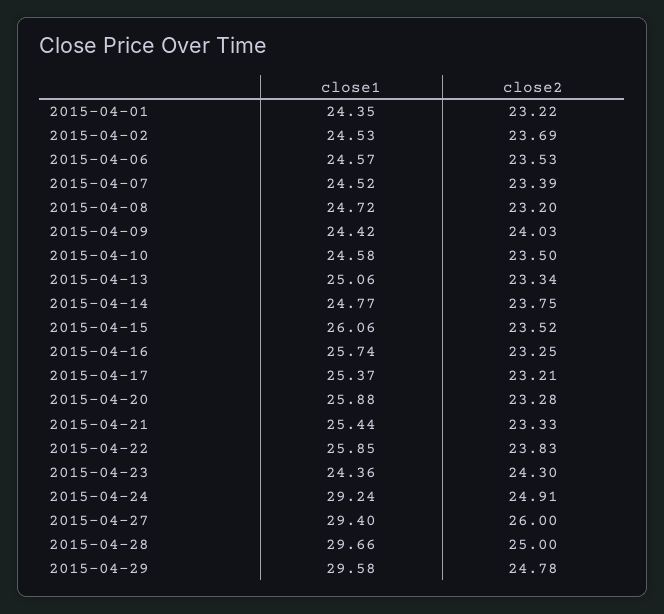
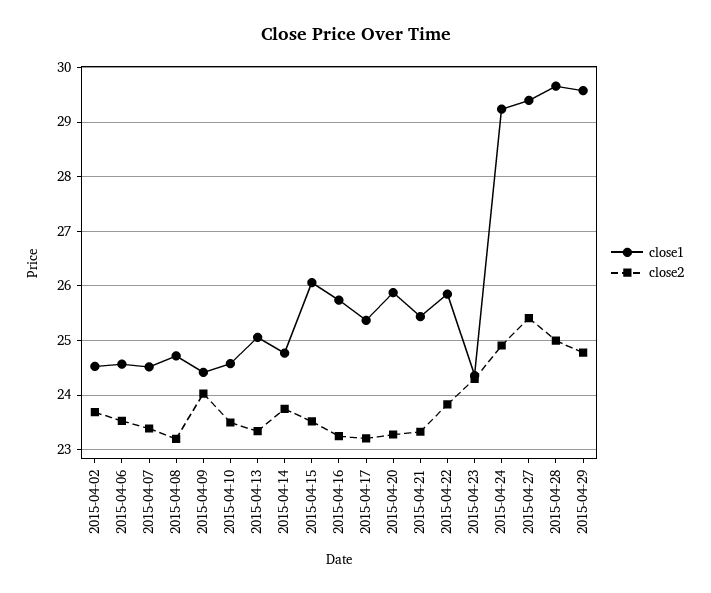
close1, 2015-04-01: 24.35 -> none
close2, 2015-04-01: 23.22 -> none
close2, 2015-04-27: 26 -> 25.4

